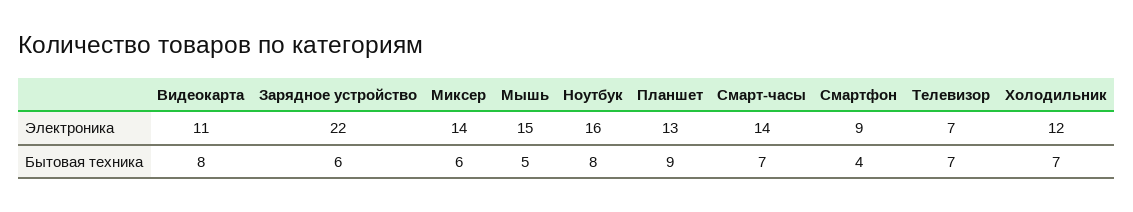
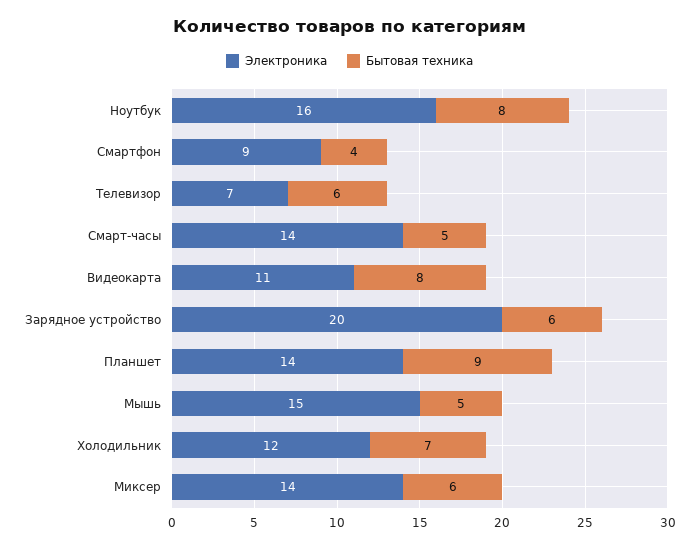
Электроника, Зарядное устройство: 22 -> 20
Электроника, Планшет: 13 -> 14
Бытовая техника, Смарт-часы: 7 -> 5
Бытовая техника, Телевизор: 7 -> 6

